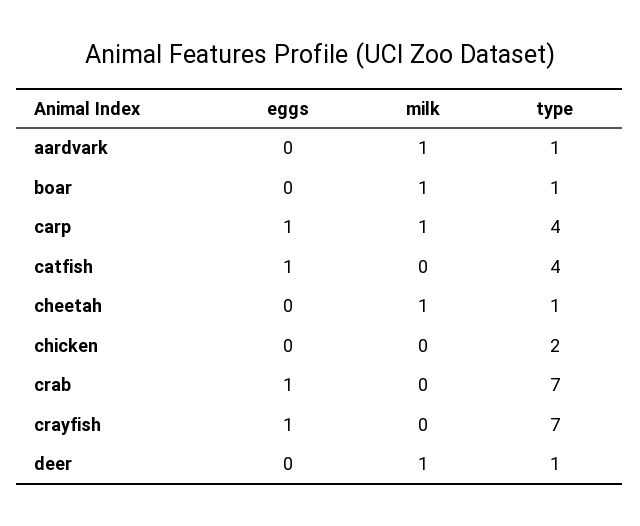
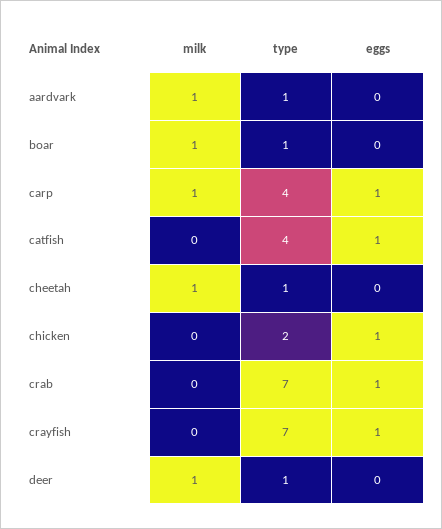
eggs, chicken: 0 -> 1

